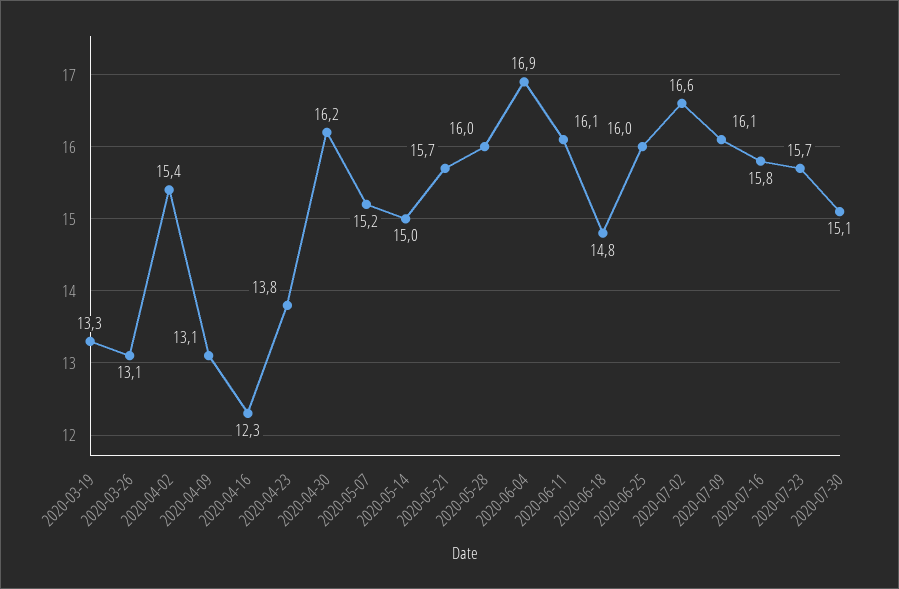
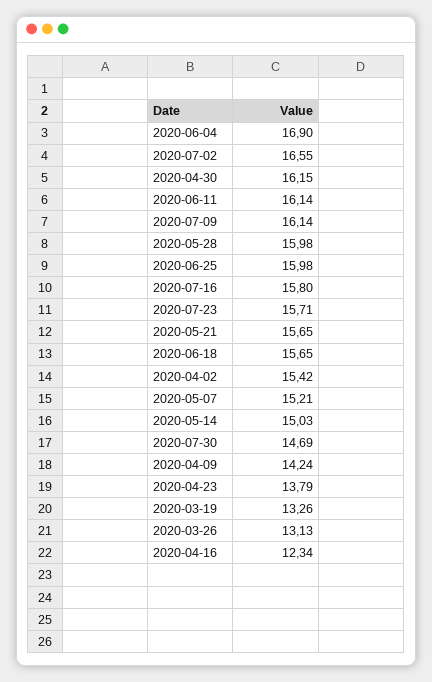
2020-04-09: 13.1 -> 14.24
2020-06-18: 14.8 -> 15.65
2020-07-30: 15.1 -> 14.69

